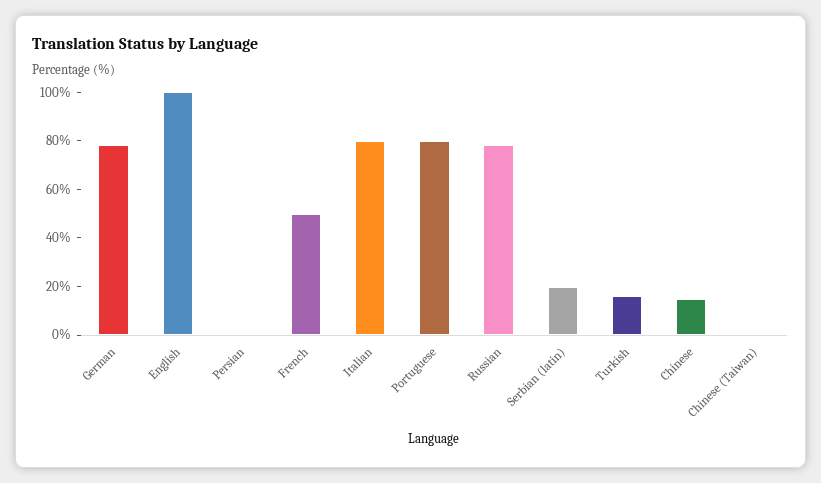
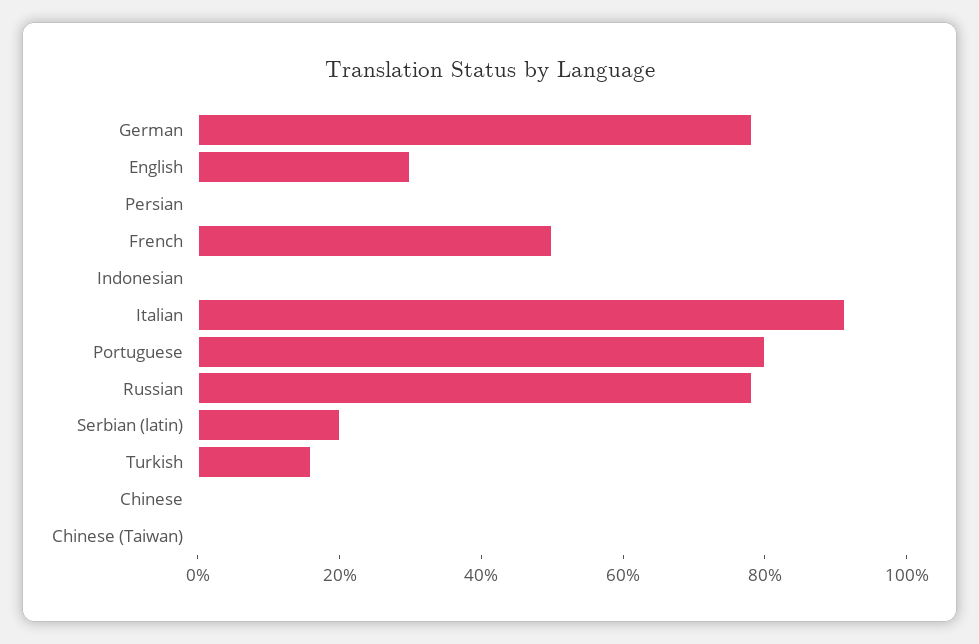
English: 100 -> 30
Italian: 80 -> 90
Chinese: 15 -> 0
Indonesian: none -> 0

